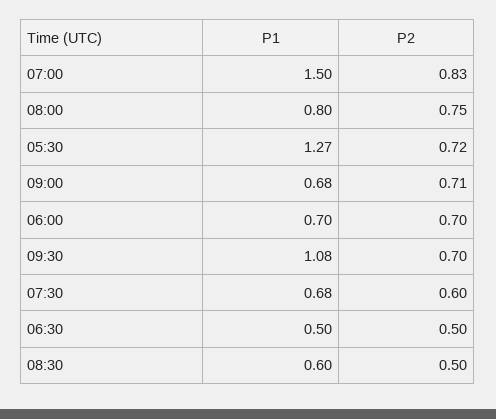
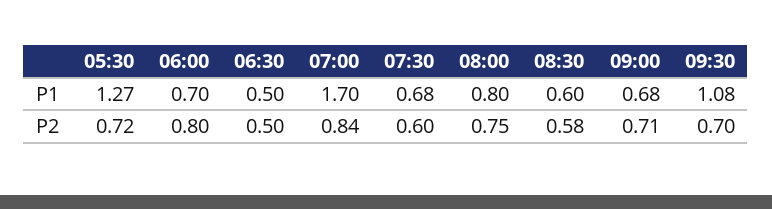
P1, 07:00: 1.5 -> 1.7
P2, 07:00: 0.83 -> 0.84
P2, 06:00: 0.7 -> 0.8
P2, 08:30: 0.5 -> 0.58

